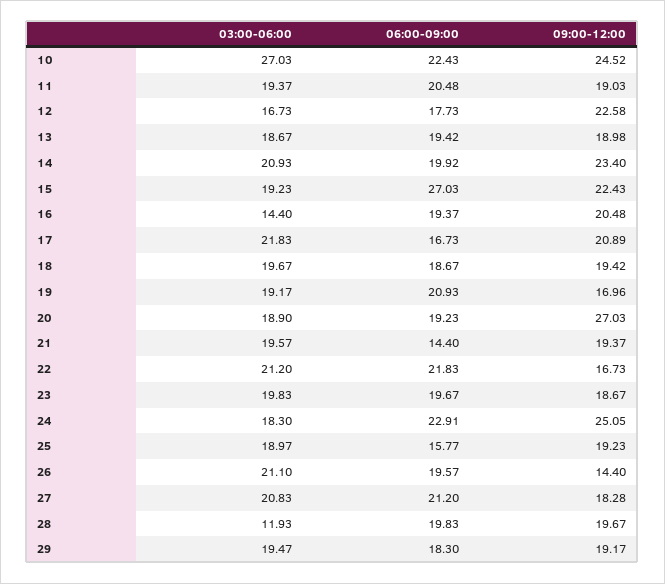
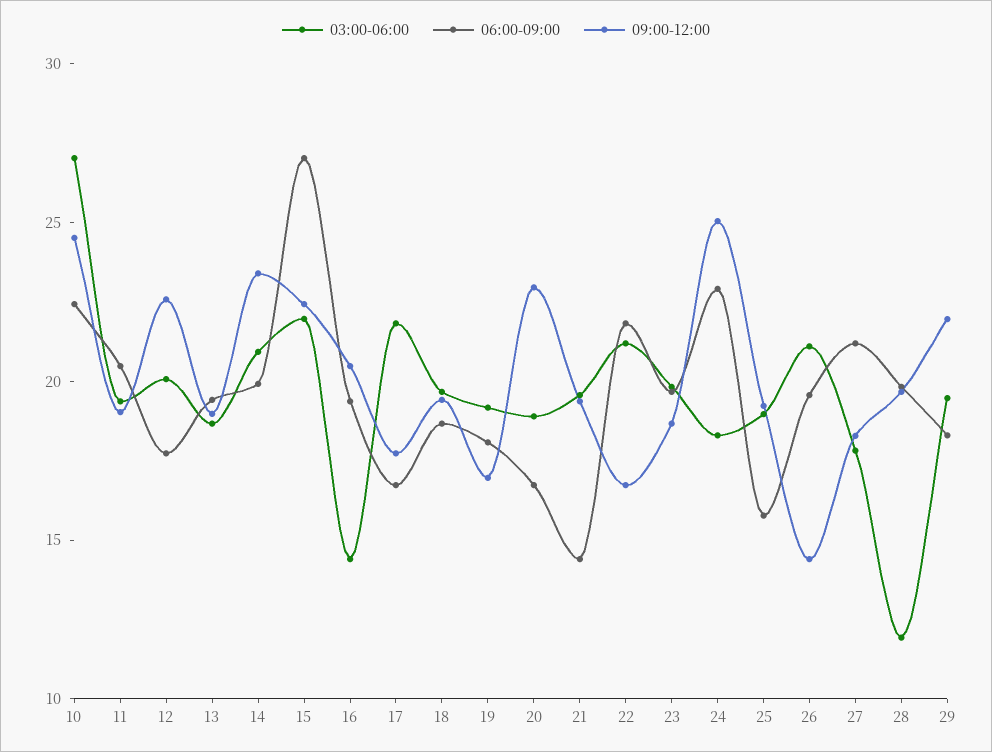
03:00-06:00, 12: 16.73 -> 20
03:00-06:00, 15: 19.23 -> 22
09:00-12:00, 17: 20.89 -> 18
06:00-09:00, 19: 20.93 -> 18
06:00-09:00, 20: 19.23 -> 17
09:00-12:00, 20: 27.03 -> 23
03:00-06:00, 27: 20.83 -> 18
09:00-12:00, 29: 19.17 -> 22

